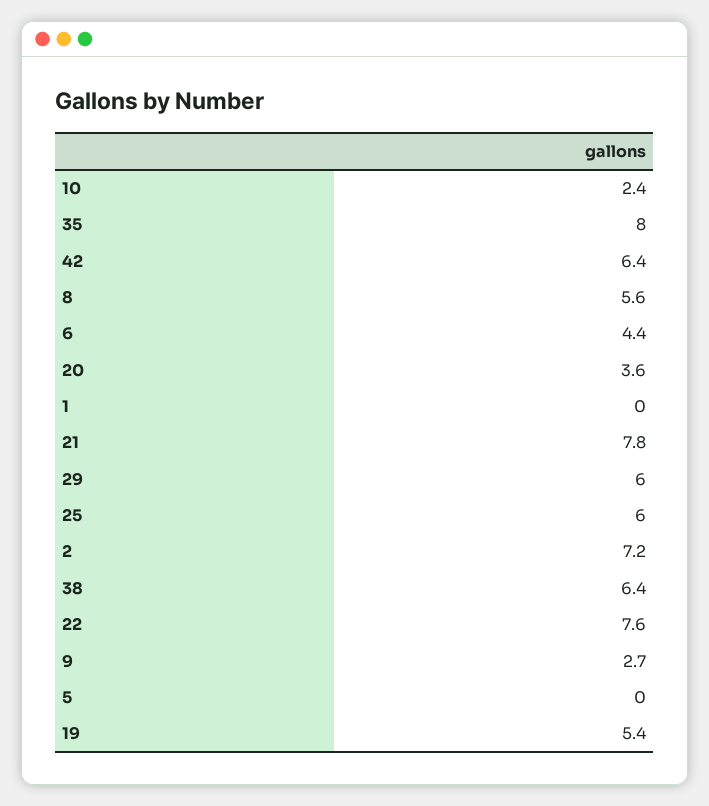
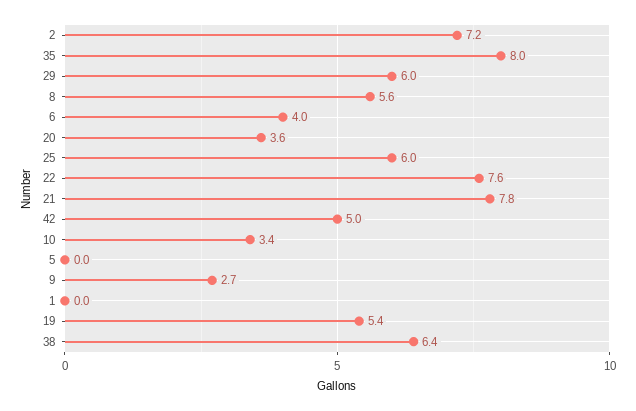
10: 2.4 -> 3.4
42: 6.4 -> 5
6: 4.4 -> 4

